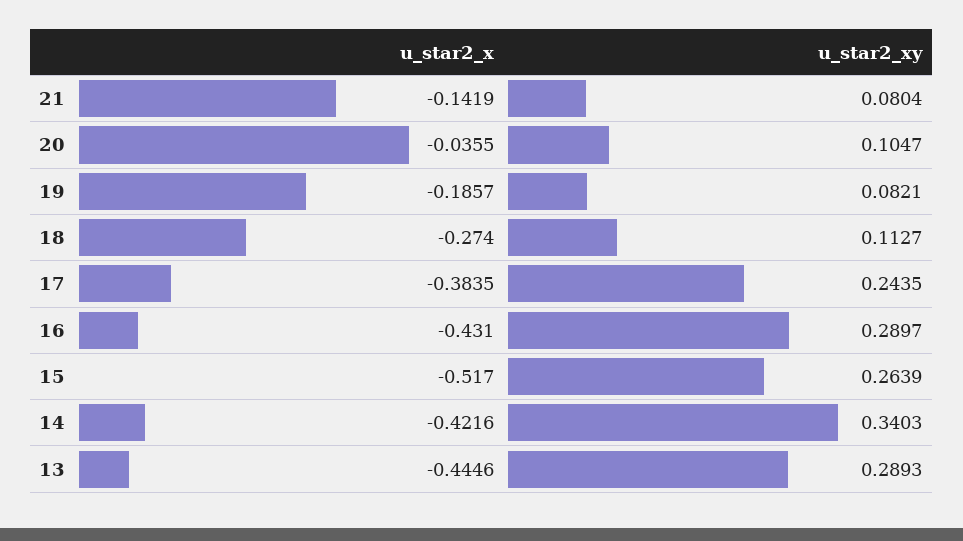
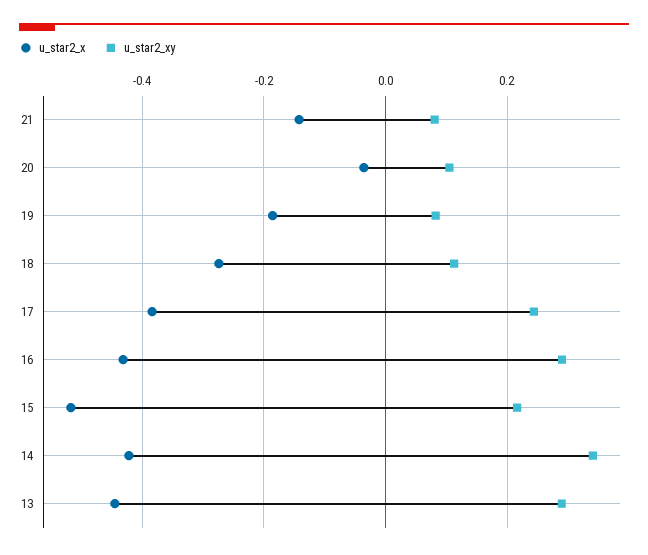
u_star2_xy, 15: 0.2639 -> 0.22

